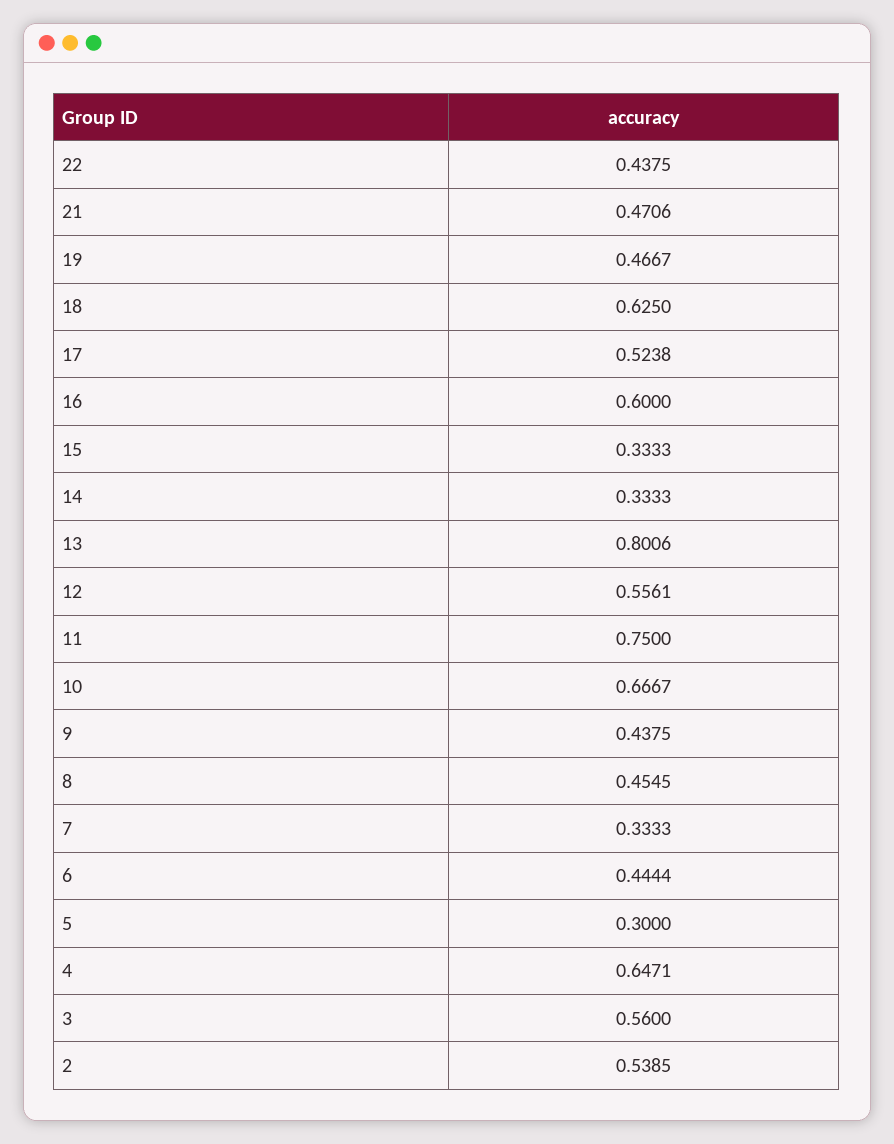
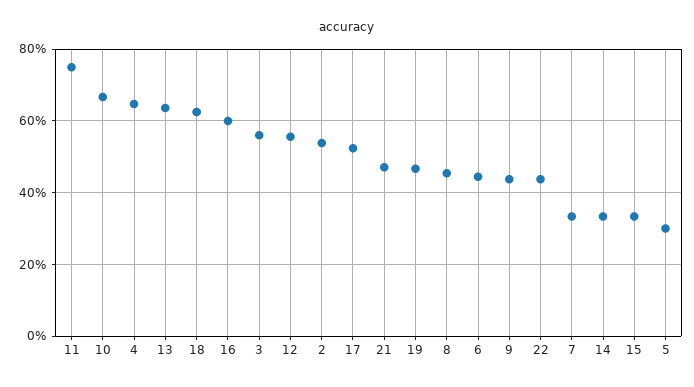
13: 0.8006 -> 0.64

